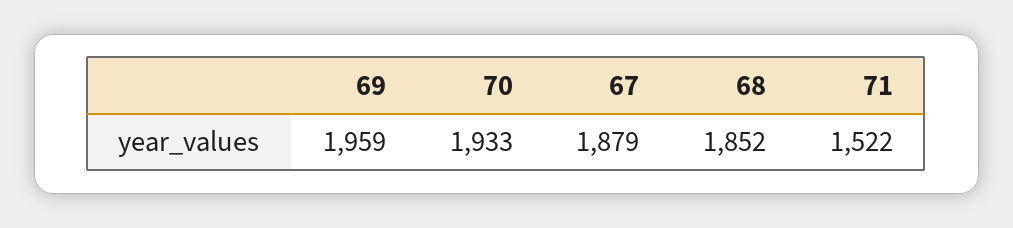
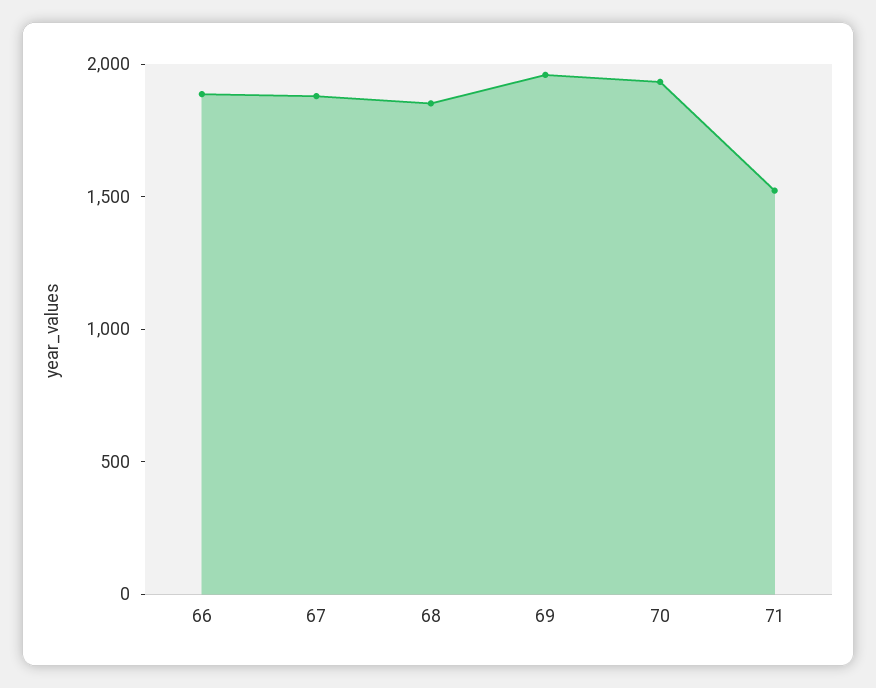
66: none -> 1900

